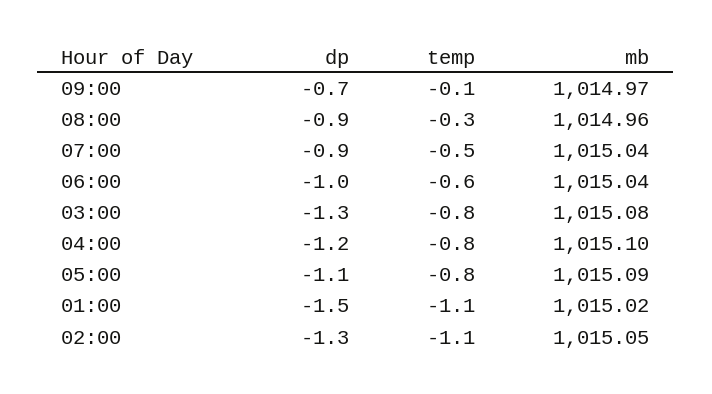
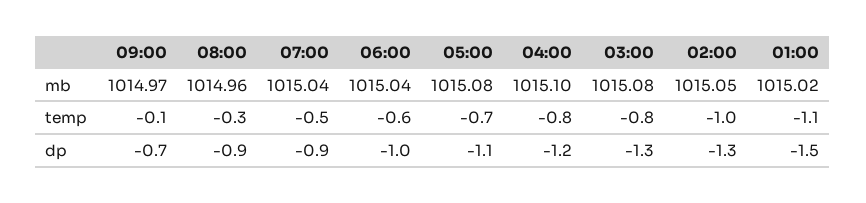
temp, 05:00: -0.8 -> -0.7
mb, 05:00: 1015.09 -> 1015.08
temp, 02:00: -1.1 -> -1

